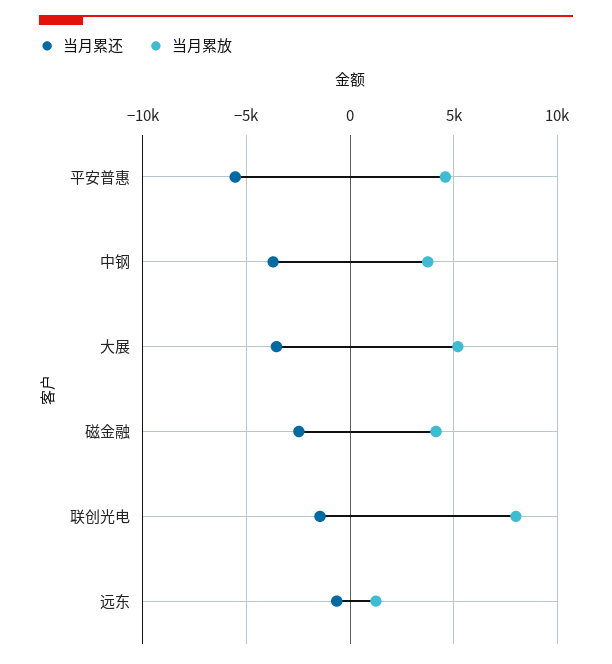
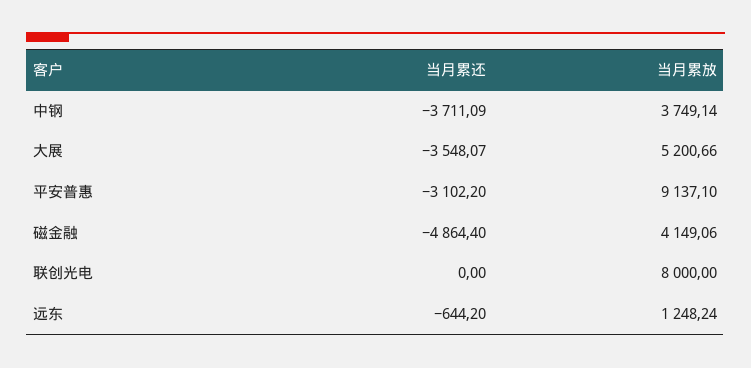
当月累还, 平安普惠: -5500 -> -3102.2
当月累放, 平安普惠: 4500 -> 9137.1
当月累还, 磁金融: -2500 -> -4864.4
当月累还, 联创光电: -1500 -> 0

